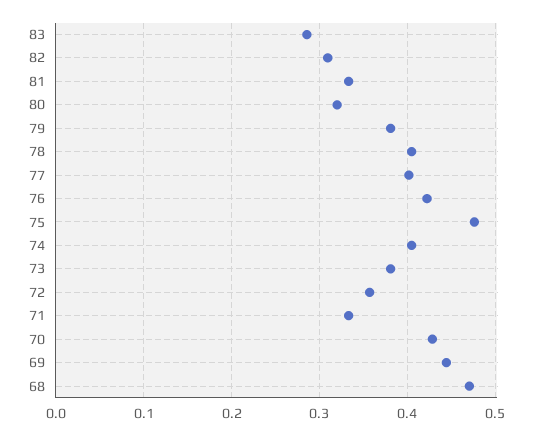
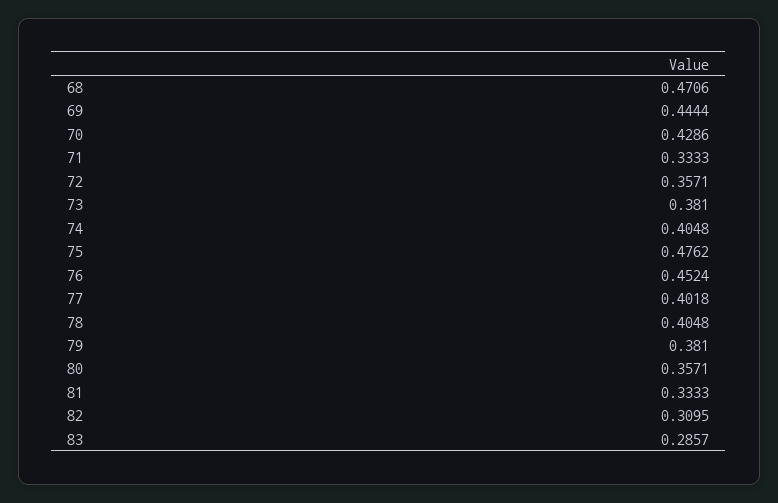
80: 0.32 -> 0.3571
76: 0.42 -> 0.4524

